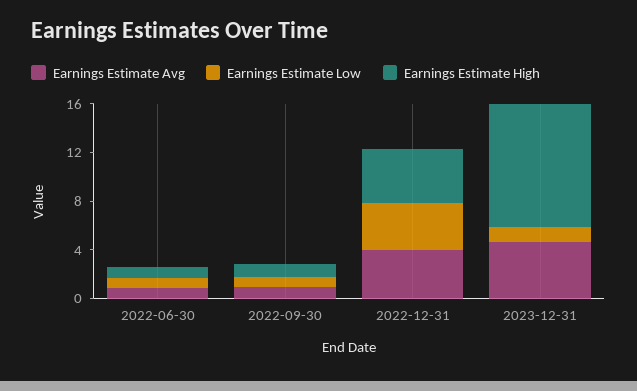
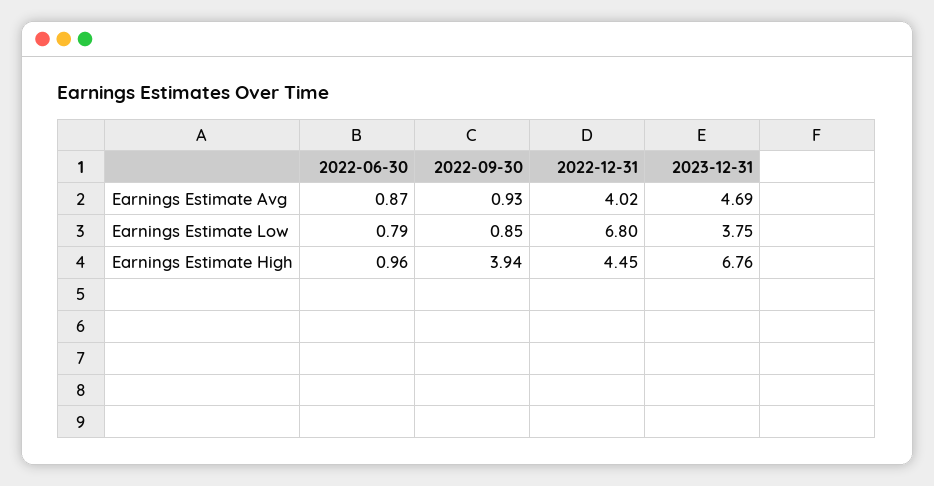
Earnings Estimate High, 2022-09-30: 1 -> 3.94
Earnings Estimate Low, 2022-12-31: 4 -> 6.8
Earnings Estimate Low, 2023-12-31: 1 -> 3.75
Earnings Estimate High, 2023-12-31: 10 -> 6.76

